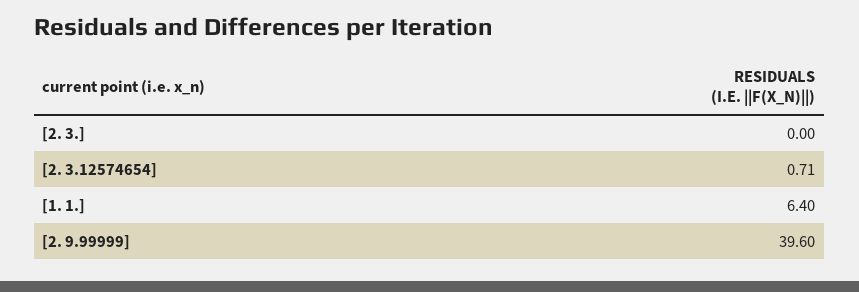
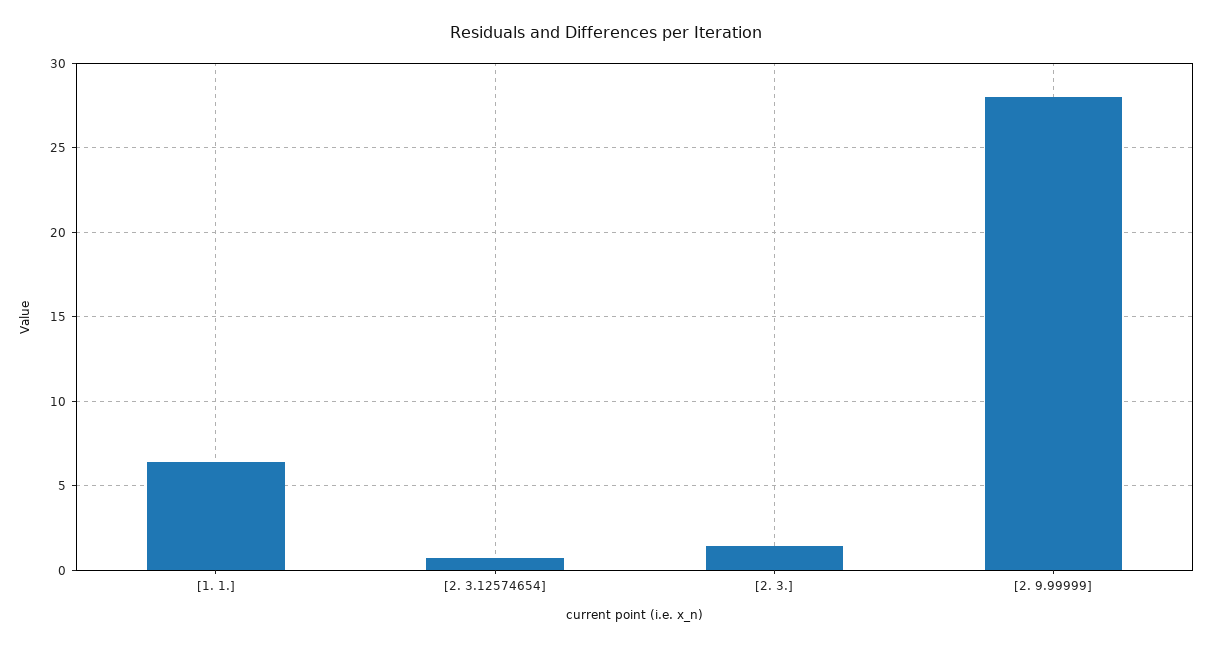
[2. 3.]: 0 -> 1.5
[2. 9.99999]: 39.6 -> 28

